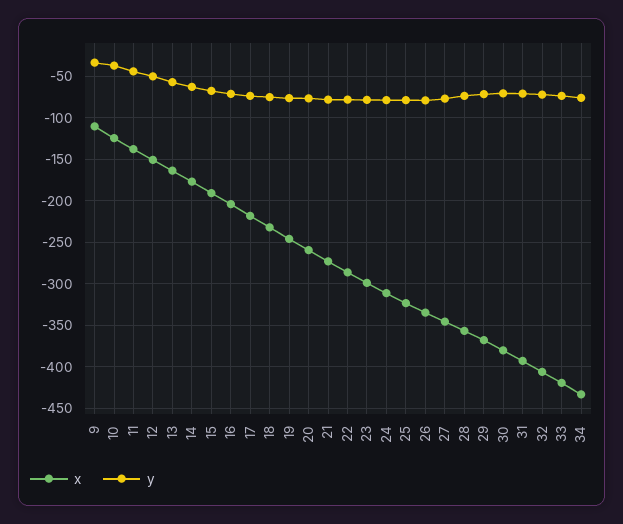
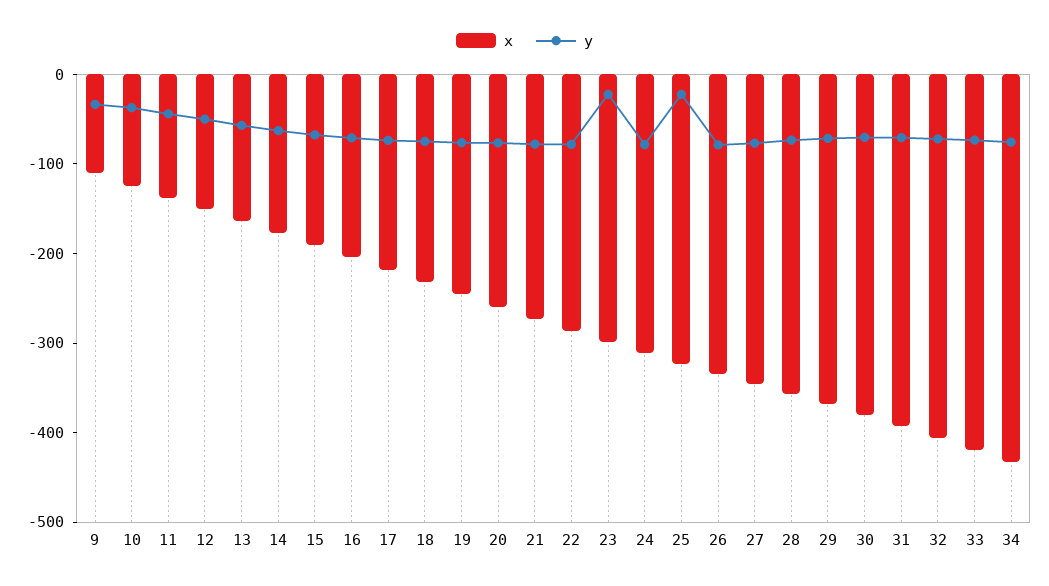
y, 23: -80 -> -20
y, 25: -80 -> -20

